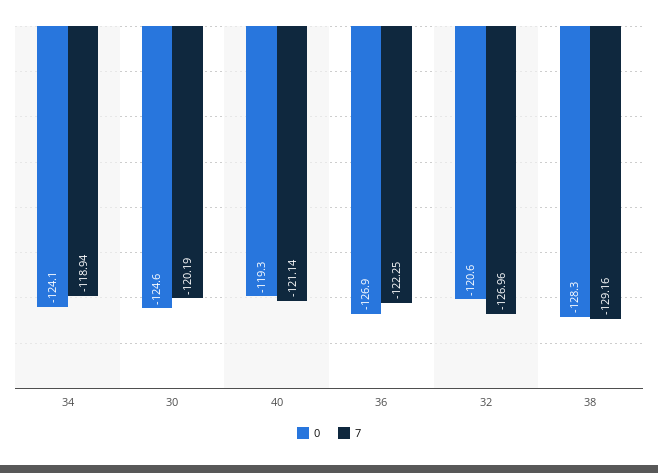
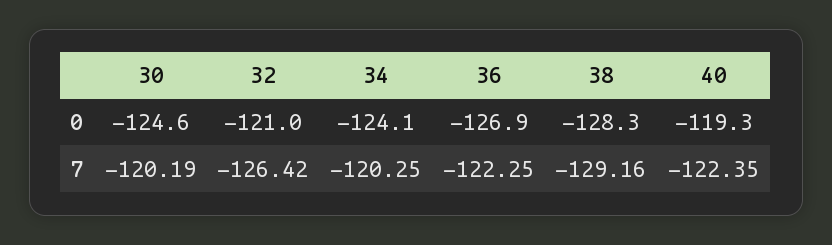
7, 34: -118.94 -> -120.25
7, 40: -121.14 -> -122.35
0, 32: -120.6 -> -121
7, 32: -126.96 -> -126.42

